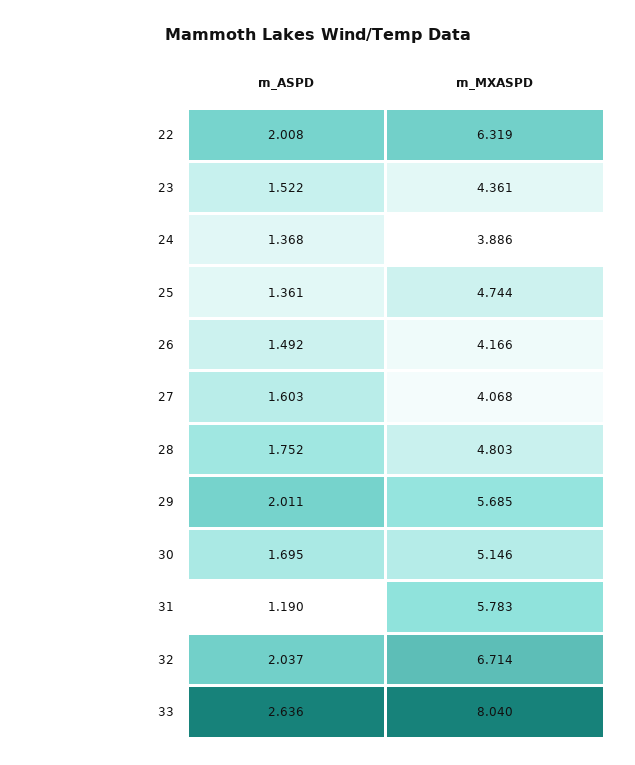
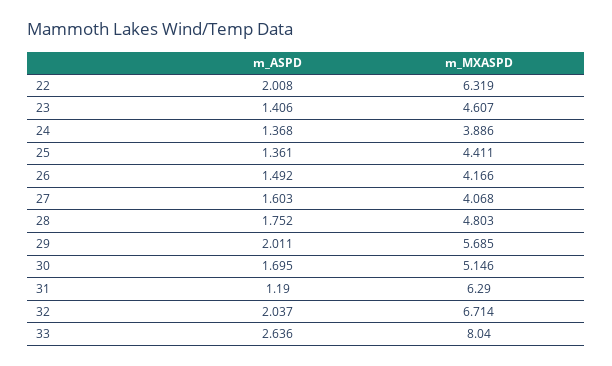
m_ASPD, 23: 1.522 -> 1.406
m_MXASPD, 23: 4.361 -> 4.607
m_MXASPD, 25: 4.744 -> 4.411
m_MXASPD, 31: 5.783 -> 6.29

